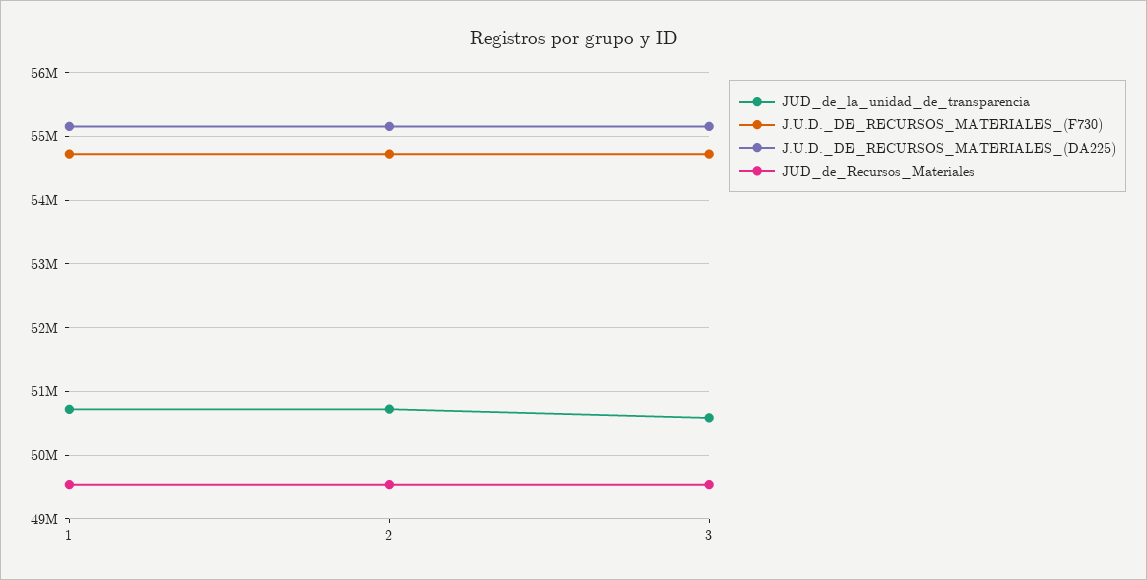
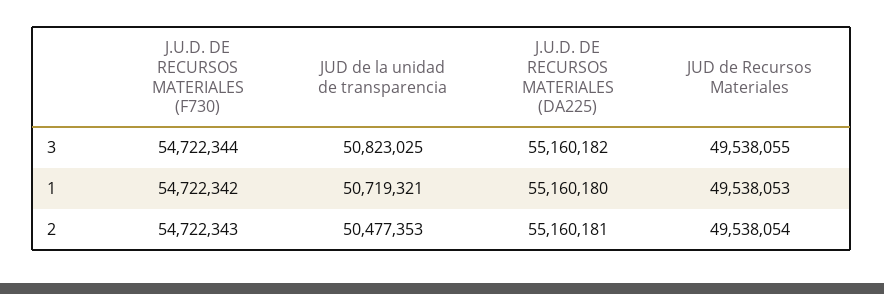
JUD_de_la_unidad_de_transparencia, 2: 50700000 -> 50477353
JUD_de_la_unidad_de_transparencia, 3: 50600000 -> 50823025

